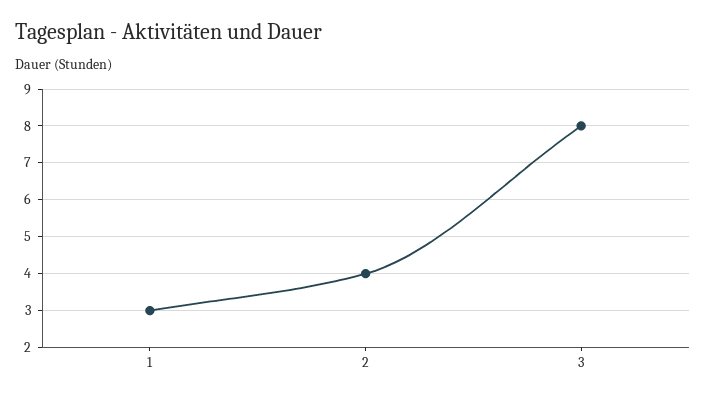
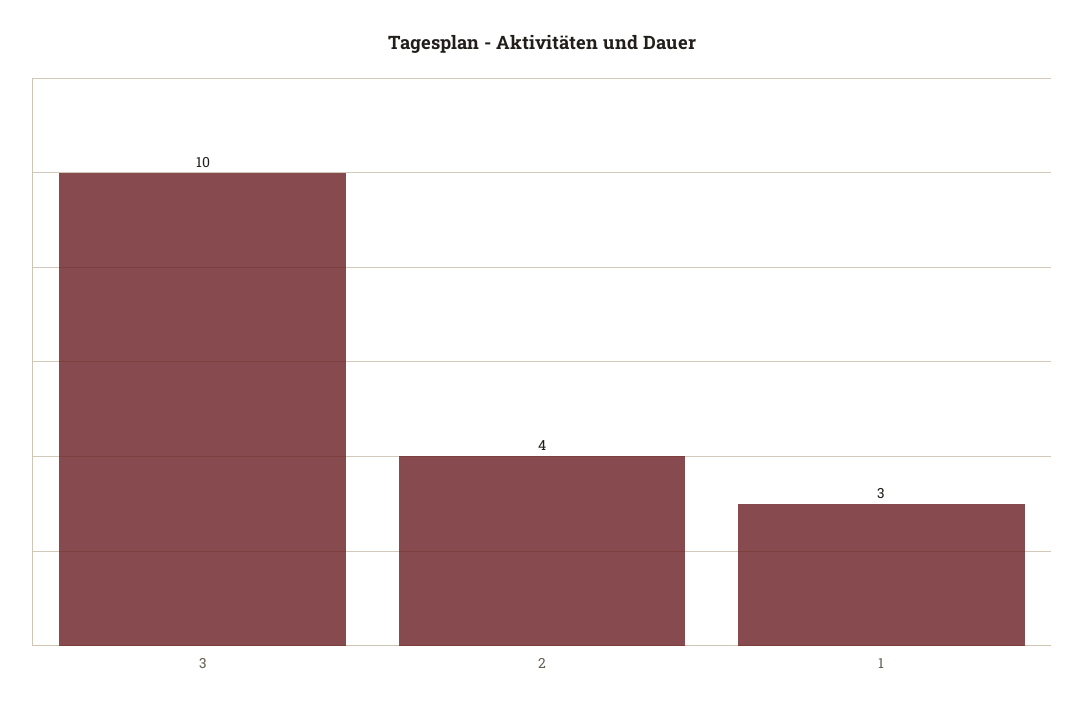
3: 8 -> 10

